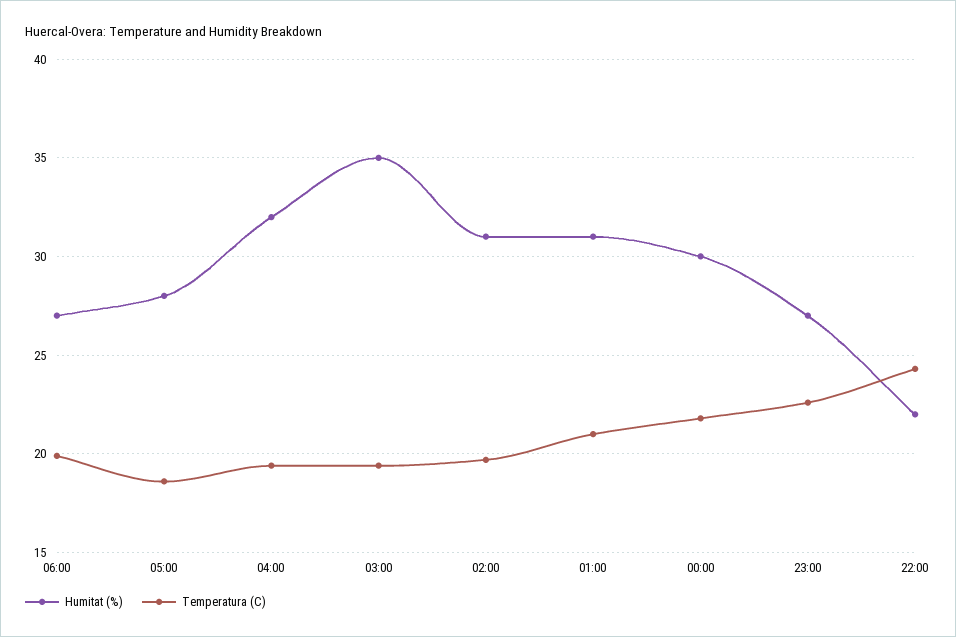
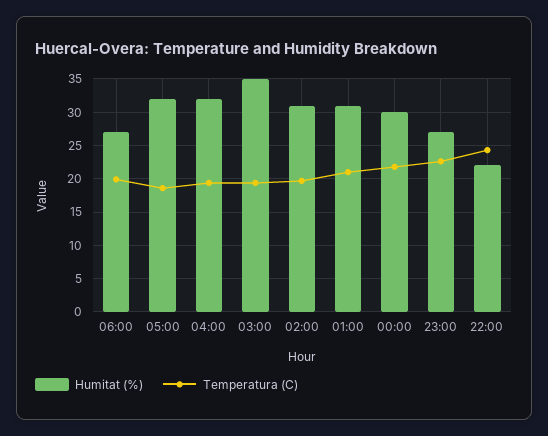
Humitat (%), 05:00: 28 -> 32

